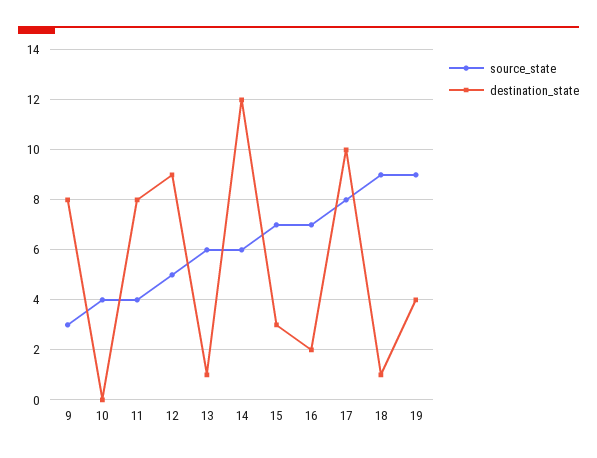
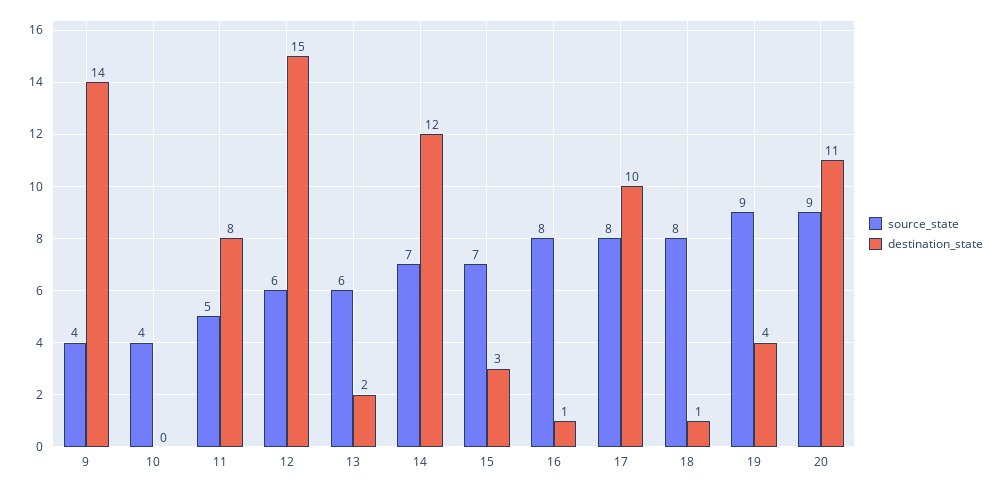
source_state, 9: 3 -> 4
destination_state, 9: 8 -> 14
source_state, 11: 4 -> 5
source_state, 12: 5 -> 6
destination_state, 12: 9 -> 15
destination_state, 13: 1 -> 2
source_state, 14: 6 -> 7
source_state, 16: 7 -> 8
destination_state, 16: 2 -> 1
source_state, 18: 9 -> 8
source_state, 20: none -> 9
destination_state, 20: none -> 11

